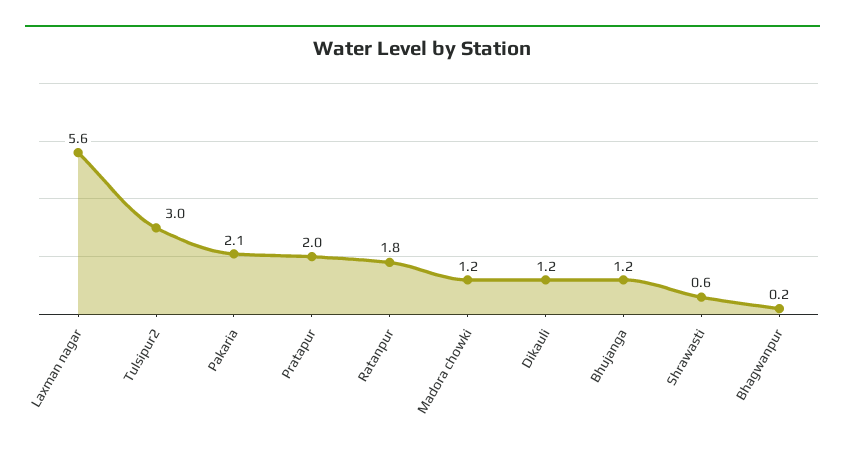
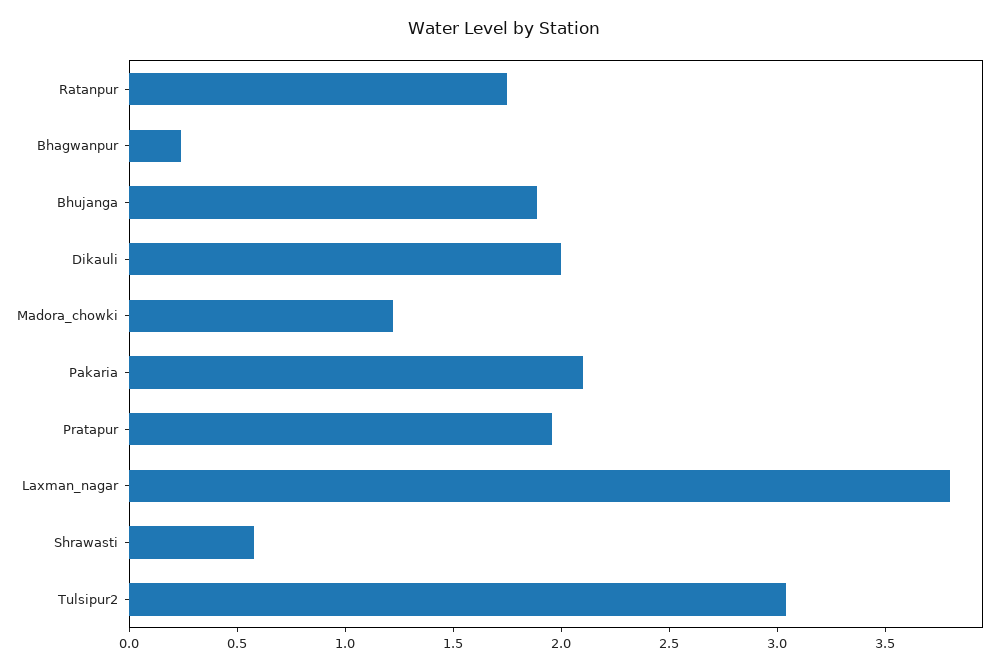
Laxman nagar: 5.6 -> 3.8
Dikauli: 1.2 -> 2
Bhujanga: 1.2 -> 1.9

